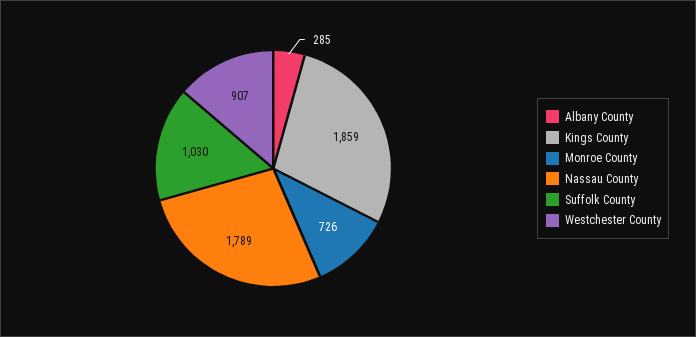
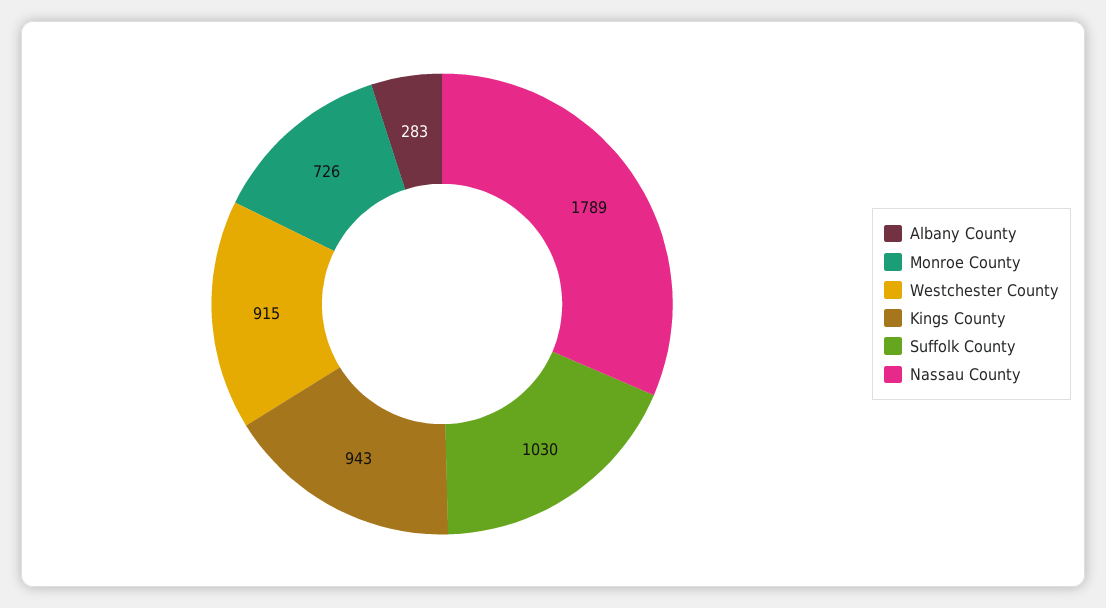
Albany County: 285 -> 283
Kings County: 1859 -> 943
Westchester County: 907 -> 915

